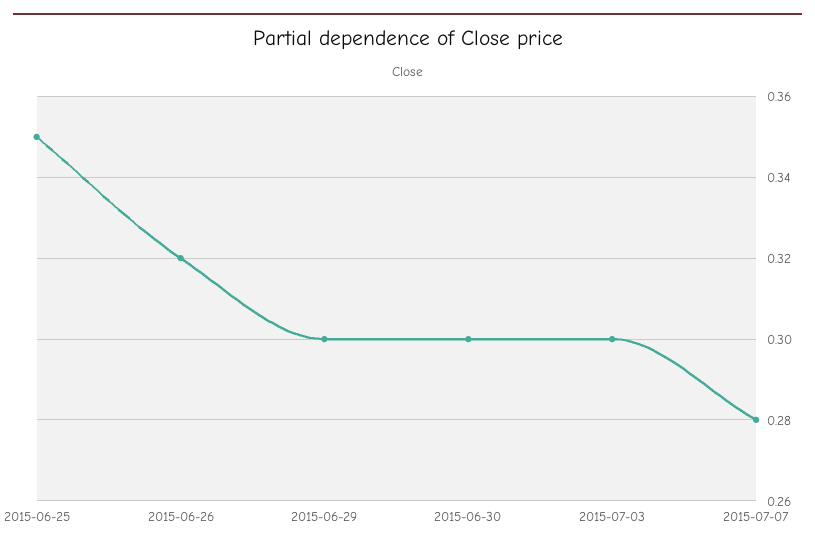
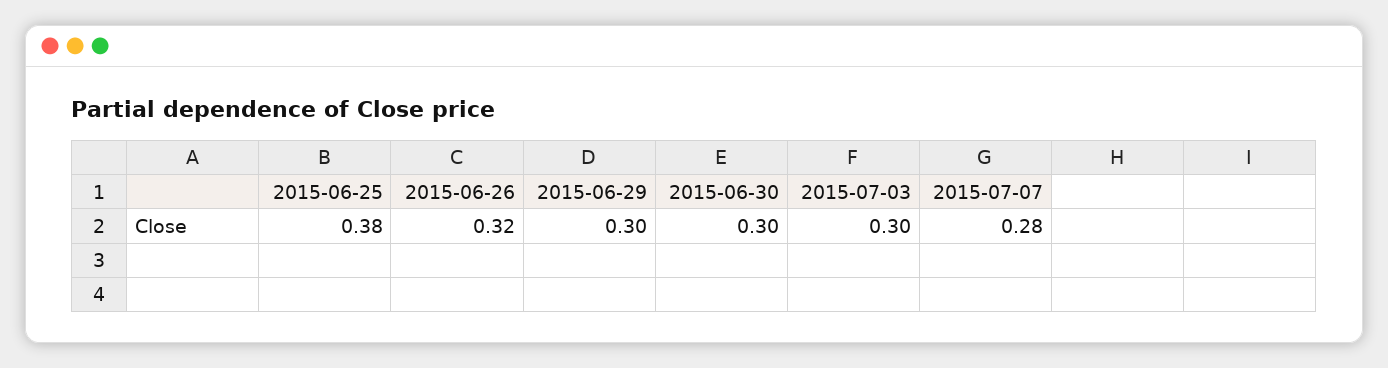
2015-06-25: 0.35 -> 0.38

